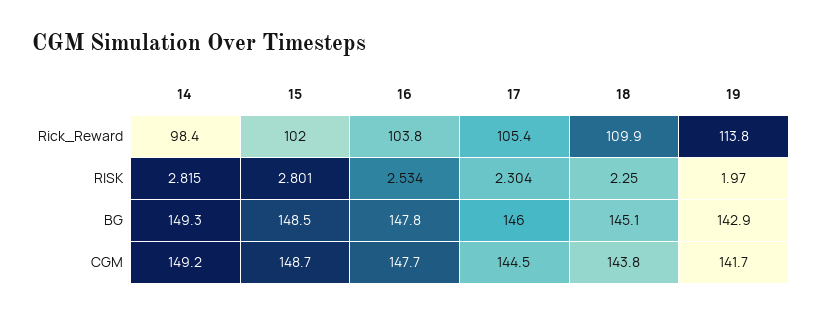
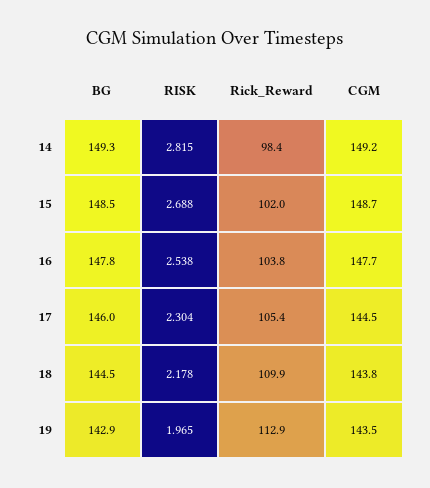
19, Rick_Reward: 113.8 -> 112.9
15, RISK: 2.801 -> 2.688
16, RISK: 2.534 -> 2.538
18, RISK: 2.25 -> 2.178
19, RISK: 1.97 -> 1.965
18, BG: 145.1 -> 144.5
19, CGM: 141.7 -> 143.5

